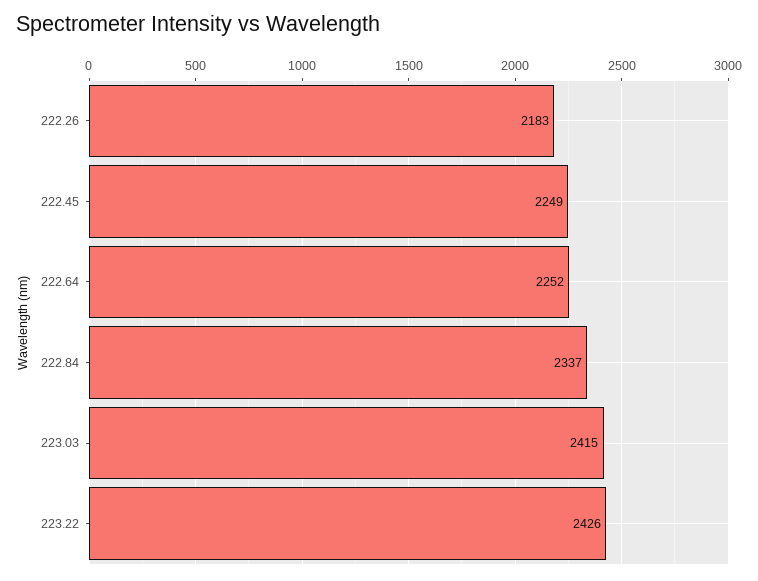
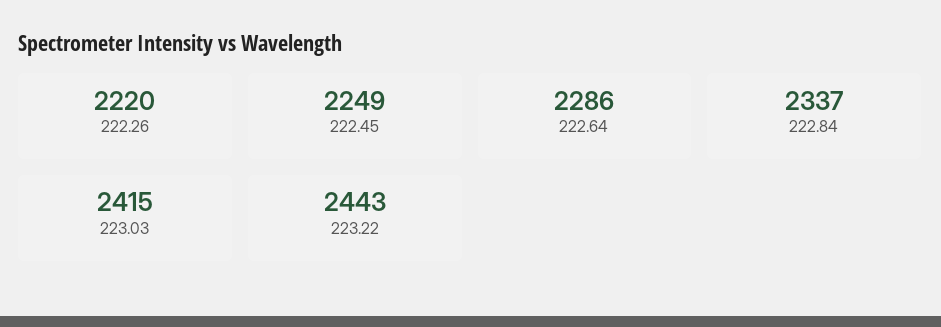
222.26: 2183 -> 2220
222.64: 2252 -> 2286
223.22: 2426 -> 2443

